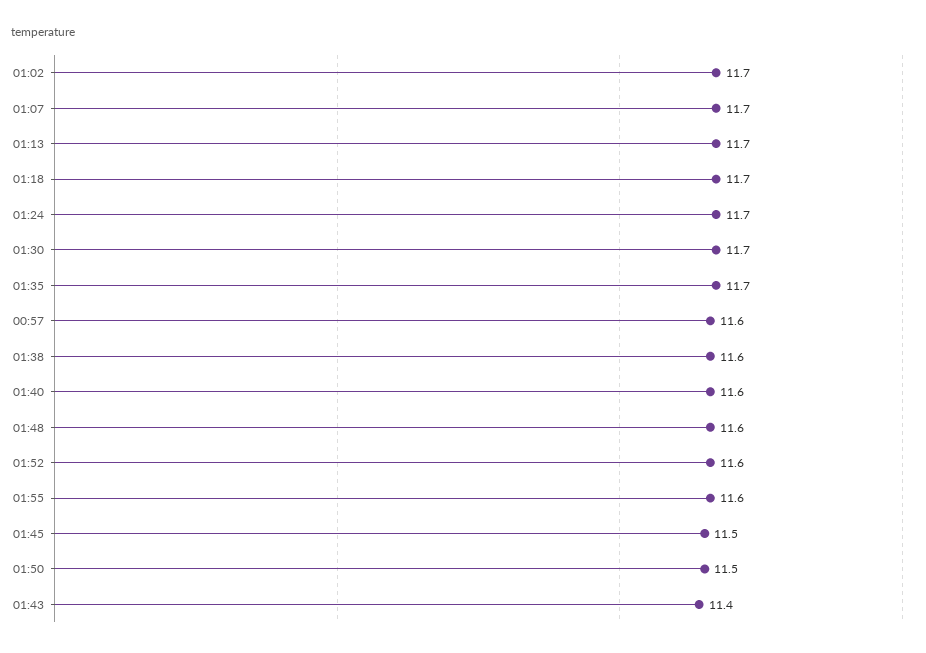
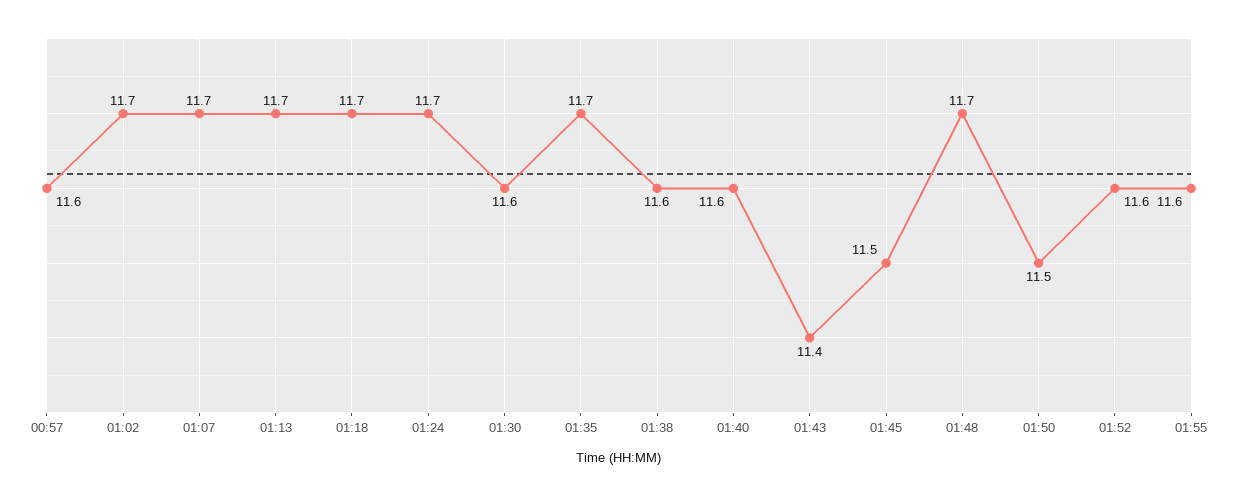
01:30: 11.7 -> 11.6
01:48: 11.6 -> 11.7

